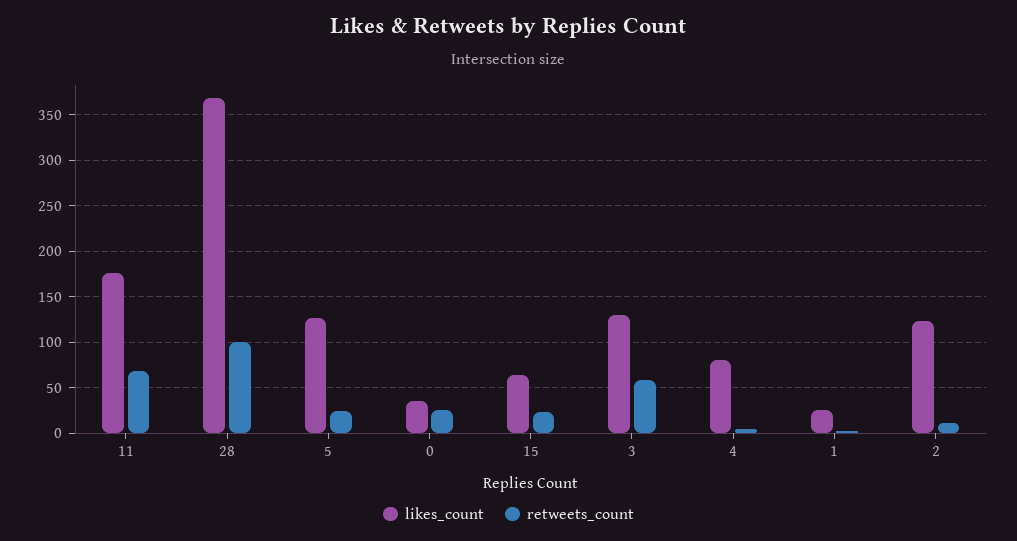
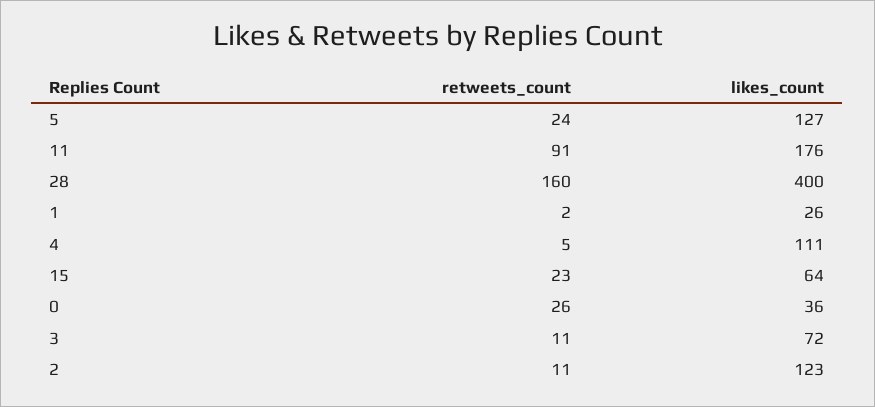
retweets_count, 11: 70 -> 91
likes_count, 28: 370 -> 400
retweets_count, 28: 100 -> 160
likes_count, 3: 130 -> 72
retweets_count, 3: 60 -> 11
likes_count, 4: 80 -> 111

